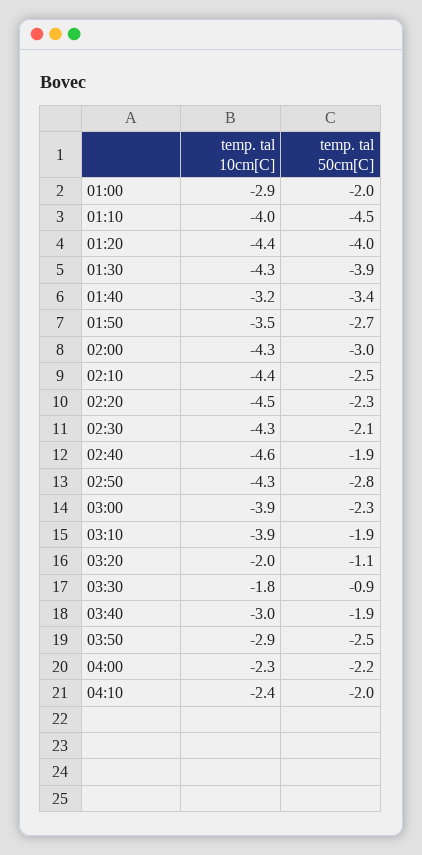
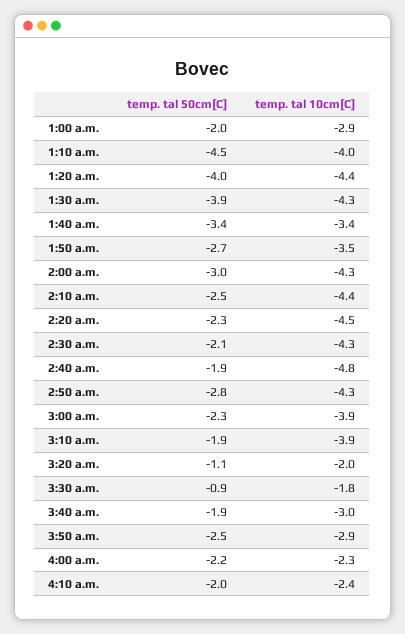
temp. tal 10cm[C], 01:40: -3.2 -> -3.4
temp. tal 10cm[C], 02:40: -4.6 -> -4.8

